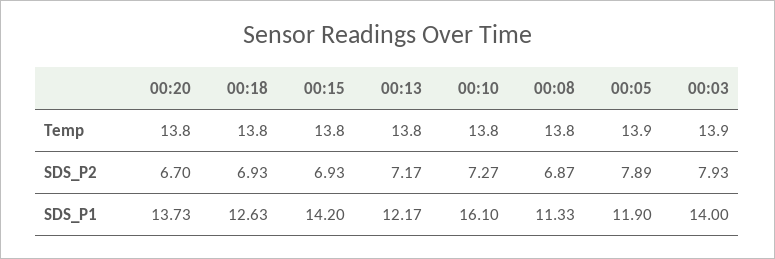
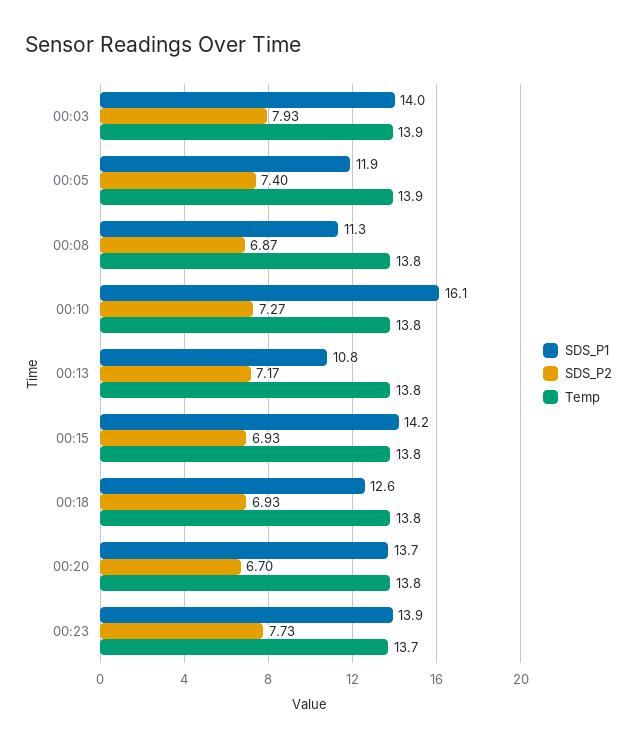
SDS_P2, 00:05: 7.89 -> 7.4
SDS_P1, 00:13: 12.17 -> 10.8
SDS_P1, 00:23: none -> 13.9
SDS_P2, 00:23: none -> 7.73
Temp, 00:23: none -> 13.7

